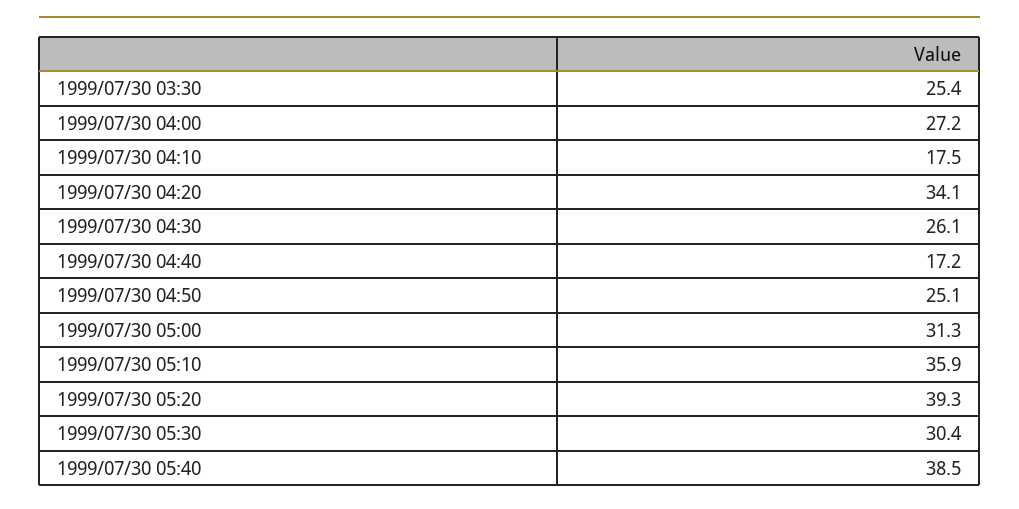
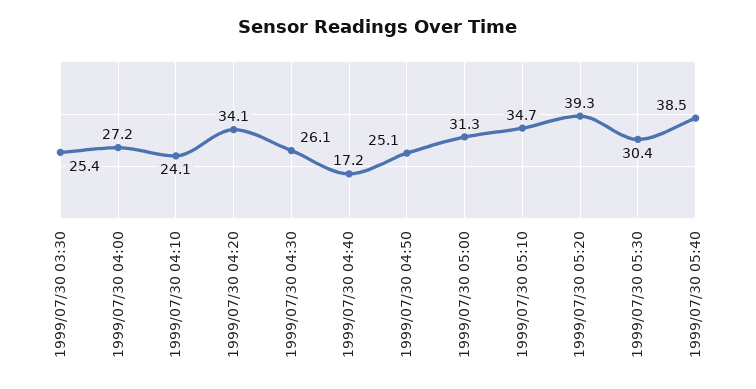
1999/07/30 04:10: 17.5 -> 24.1
1999/07/30 05:10: 35.9 -> 34.7

